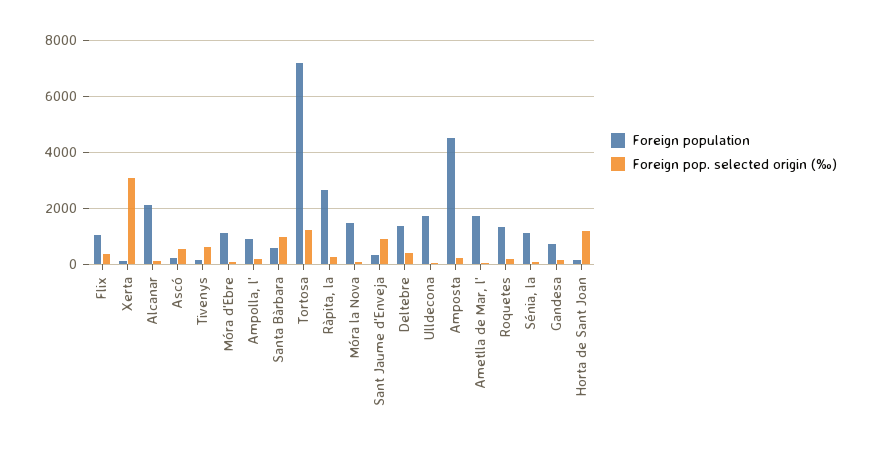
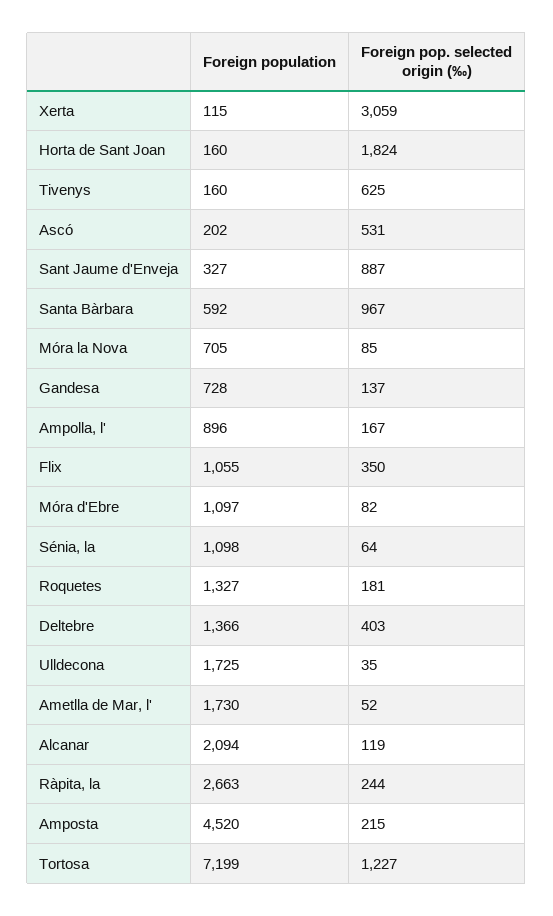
Foreign population, Móra la Nova: 1500 -> 705
Foreign pop. selected origin (‰), Horta de Sant Joan: 1250 -> 1824

